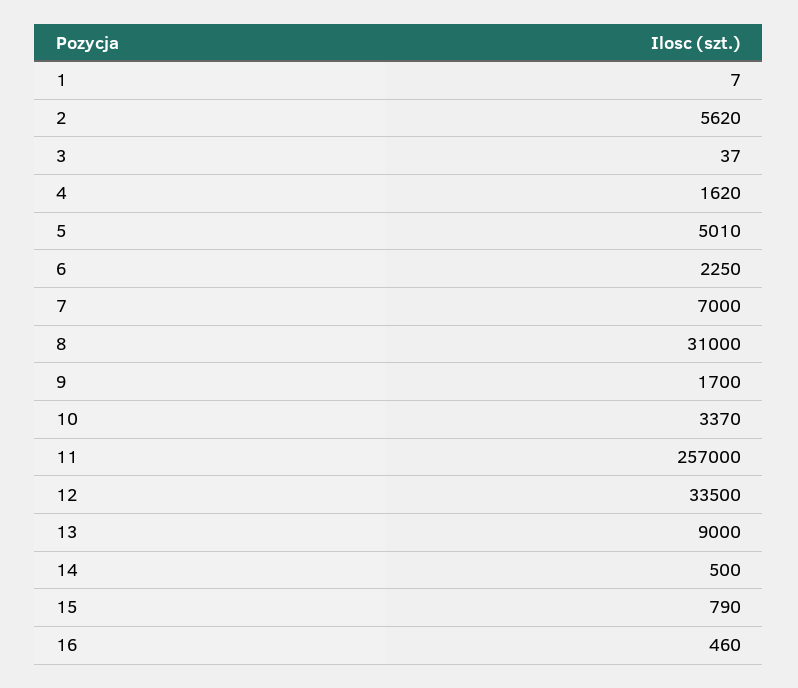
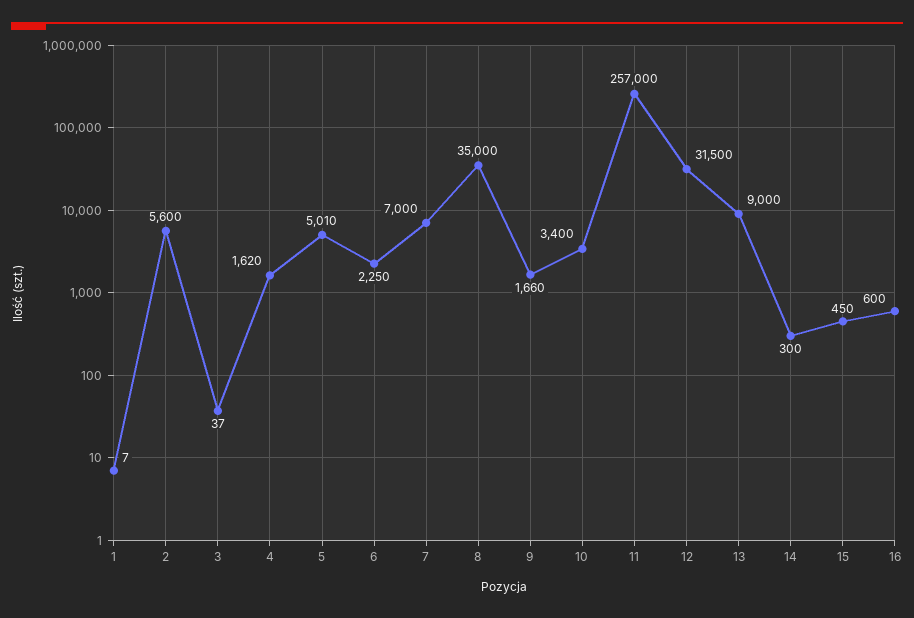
2: 5620 -> 5600
8: 31000 -> 35000
9: 1700 -> 1660
10: 3370 -> 3400
12: 33500 -> 31500
14: 500 -> 300
15: 790 -> 450
16: 460 -> 600

